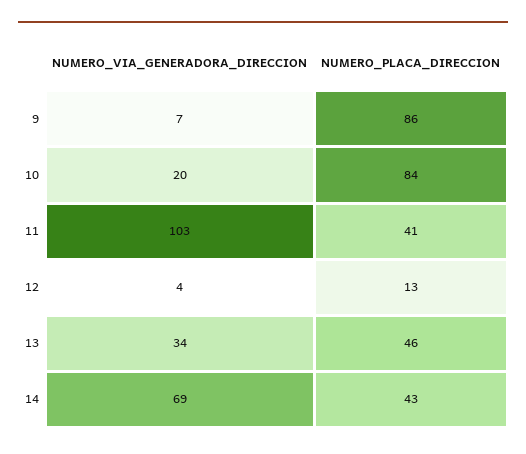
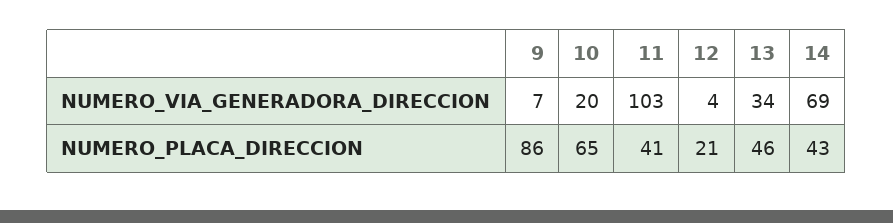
NUMERO_PLACA_DIRECCION, 10: 84 -> 65
NUMERO_PLACA_DIRECCION, 12: 13 -> 21

